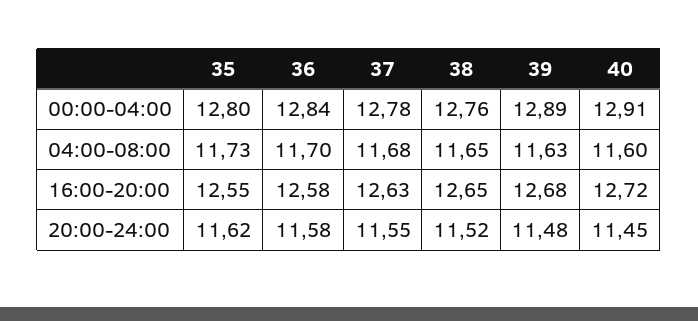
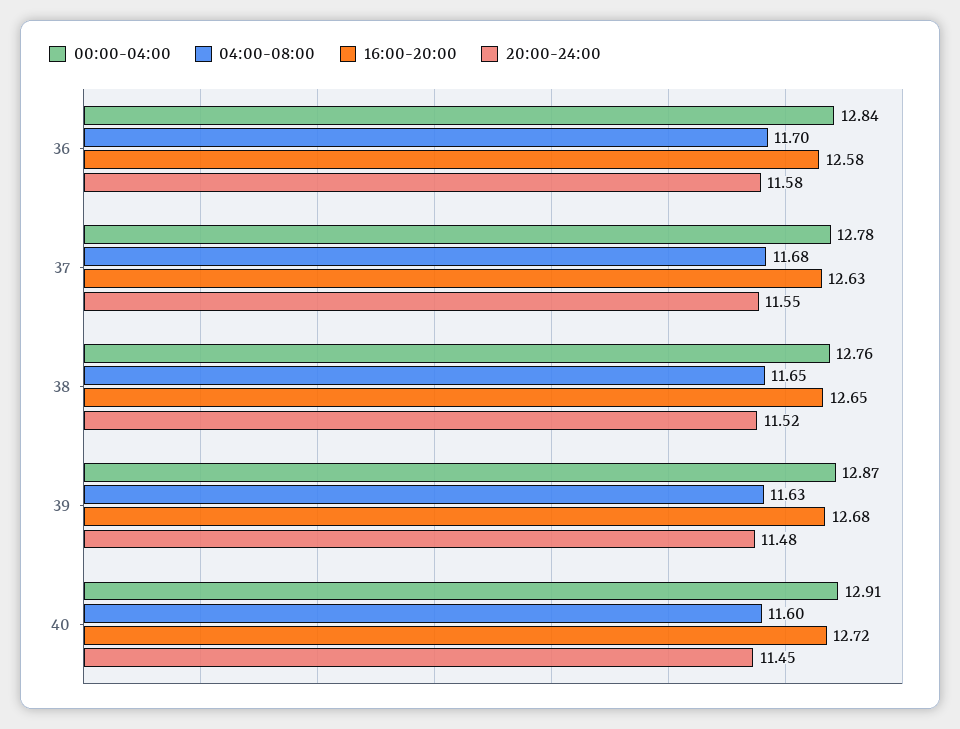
00:00-04:00, 35: 12.8 -> none
00:00-04:00, 39: 12.89 -> 12.87
04:00-08:00, 35: 11.73 -> none
16:00-20:00, 35: 12.55 -> none
20:00-24:00, 35: 11.62 -> none

